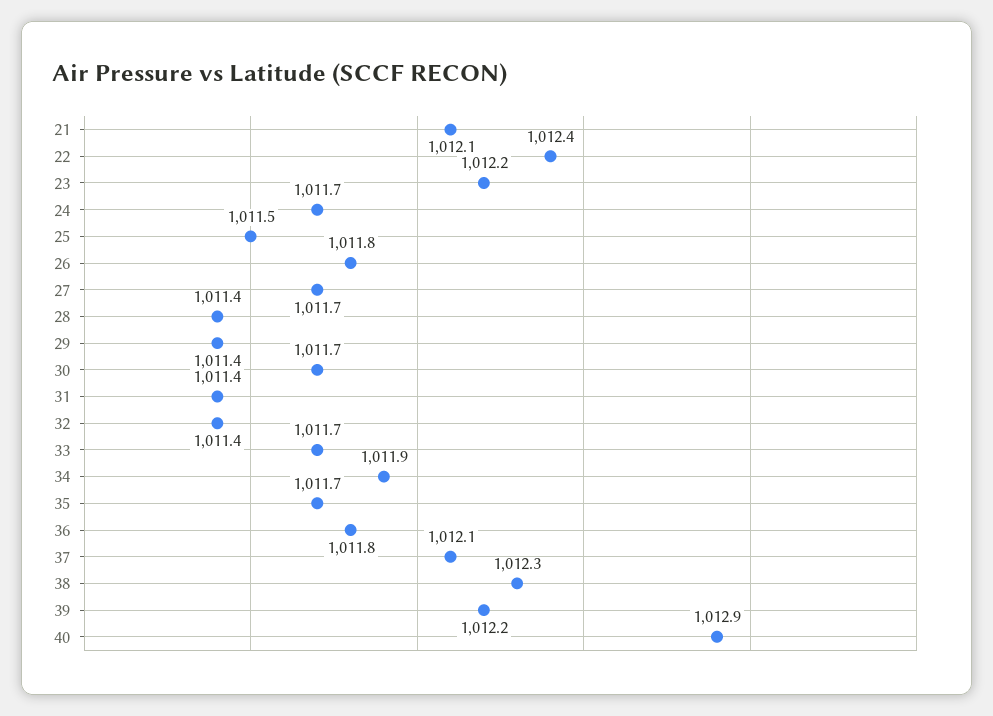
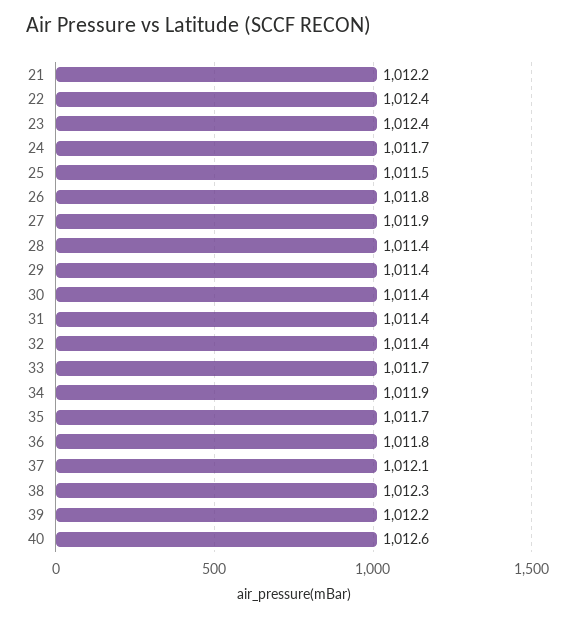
21: 1012.1 -> 1012.2
23: 1012.2 -> 1012.4
27: 1011.7 -> 1011.9
30: 1011.7 -> 1011.4
40: 1012.9 -> 1012.6

